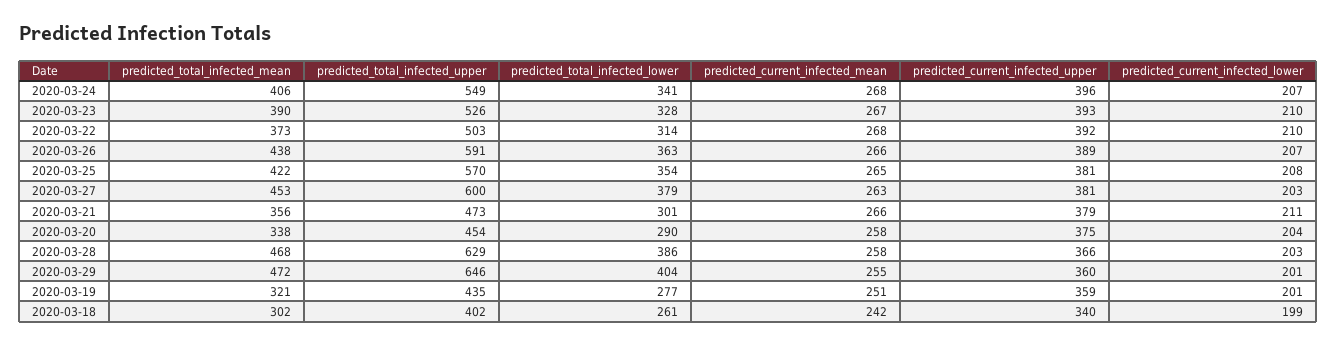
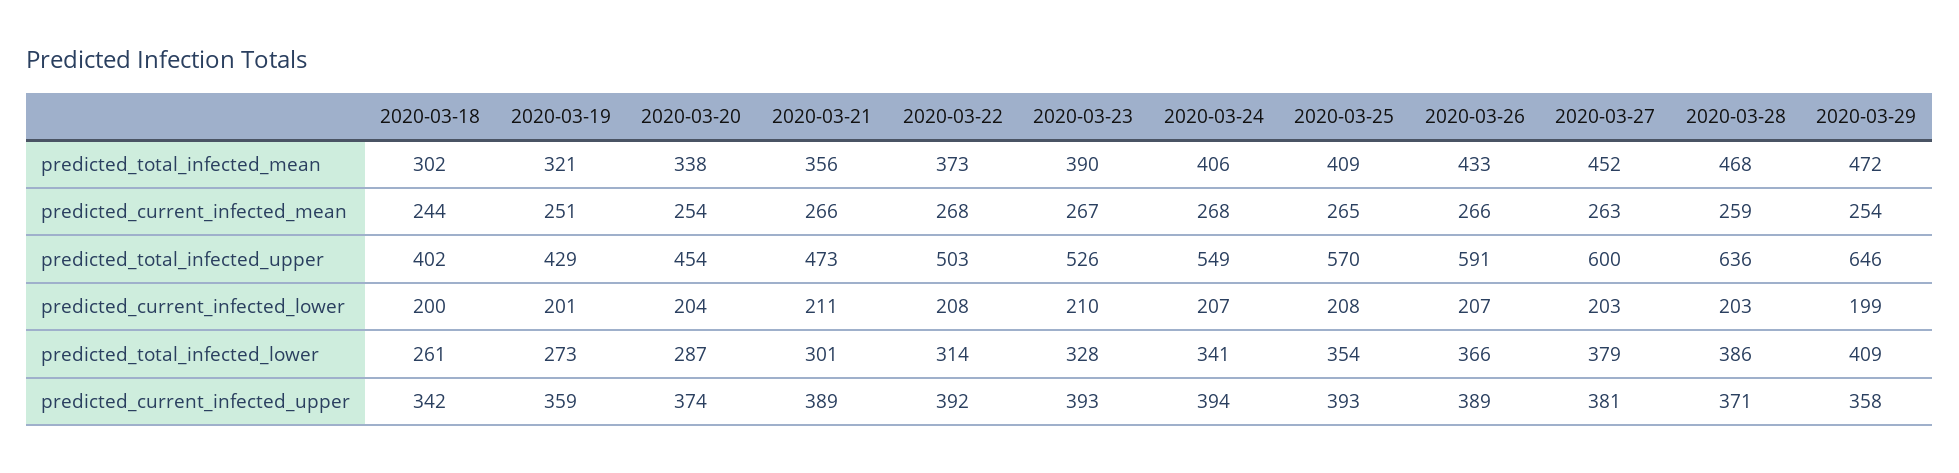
predicted_current_infected_upper, 2020-03-24: 396 -> 394
predicted_current_infected_lower, 2020-03-22: 210 -> 208
predicted_total_infected_mean, 2020-03-26: 438 -> 433
predicted_total_infected_lower, 2020-03-26: 363 -> 366
predicted_total_infected_mean, 2020-03-25: 422 -> 409
predicted_current_infected_upper, 2020-03-25: 381 -> 393
predicted_total_infected_mean, 2020-03-27: 453 -> 452
predicted_current_infected_upper, 2020-03-21: 379 -> 389
predicted_total_infected_lower, 2020-03-20: 290 -> 287
predicted_current_infected_mean, 2020-03-20: 258 -> 254
predicted_current_infected_upper, 2020-03-20: 375 -> 374
predicted_total_infected_upper, 2020-03-28: 629 -> 636
predicted_current_infected_mean, 2020-03-28: 258 -> 259
predicted_current_infected_upper, 2020-03-28: 366 -> 371
predicted_total_infected_lower, 2020-03-29: 404 -> 409
predicted_current_infected_mean, 2020-03-29: 255 -> 254
predicted_current_infected_upper, 2020-03-29: 360 -> 358
predicted_current_infected_lower, 2020-03-29: 201 -> 199
predicted_total_infected_upper, 2020-03-19: 435 -> 429
predicted_total_infected_lower, 2020-03-19: 277 -> 273
predicted_current_infected_mean, 2020-03-18: 242 -> 244
predicted_current_infected_upper, 2020-03-18: 340 -> 342
predicted_current_infected_lower, 2020-03-18: 199 -> 200

